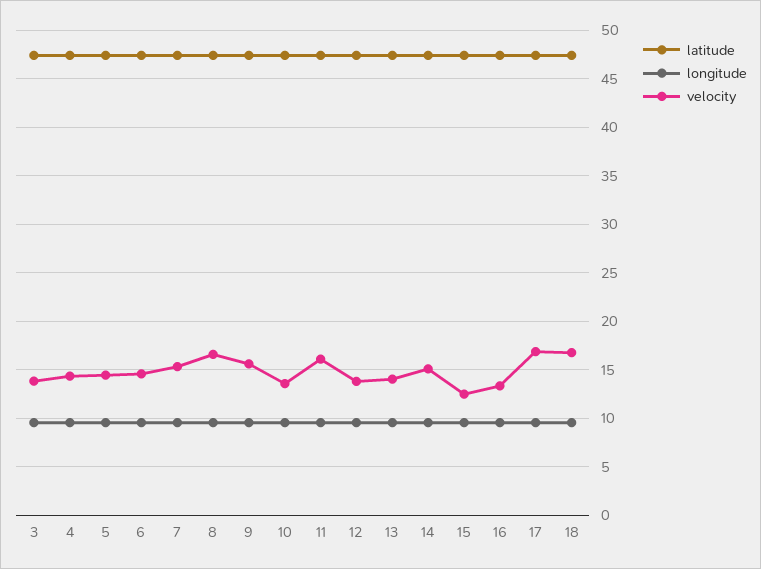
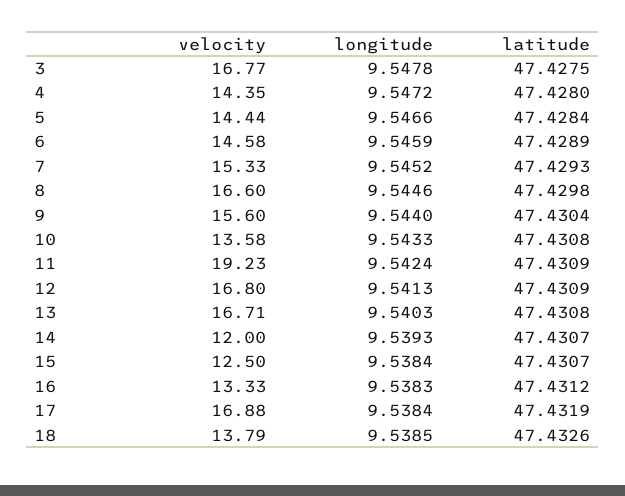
velocity, 3: 14 -> 16.77
velocity, 11: 16 -> 19.23
velocity, 12: 14 -> 16.8
velocity, 13: 14 -> 16.71
velocity, 14: 15 -> 12
velocity, 18: 17 -> 13.79

